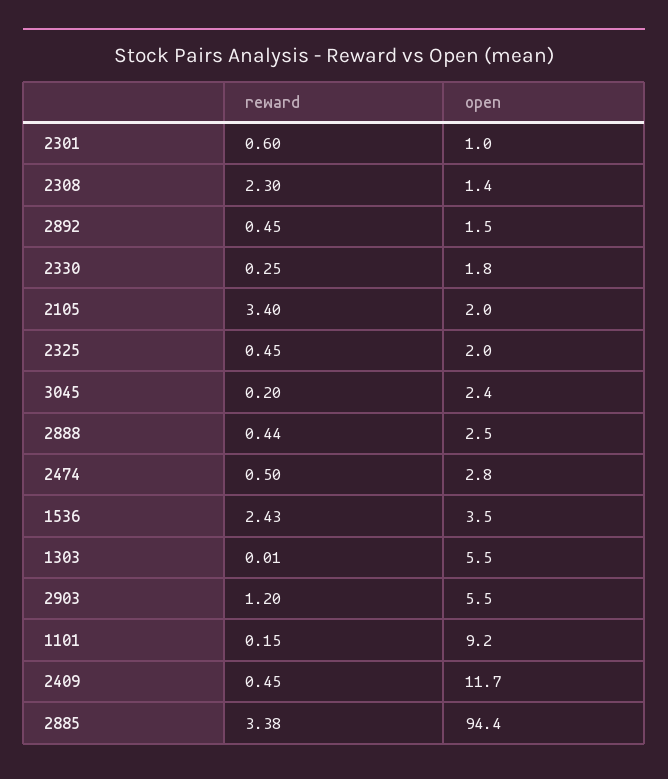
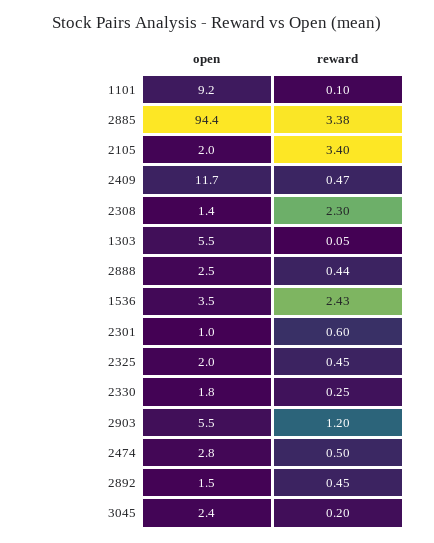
reward, 1303: 0.01 -> 0.05
reward, 1101: 0.15 -> 0.1
reward, 2409: 0.45 -> 0.47

